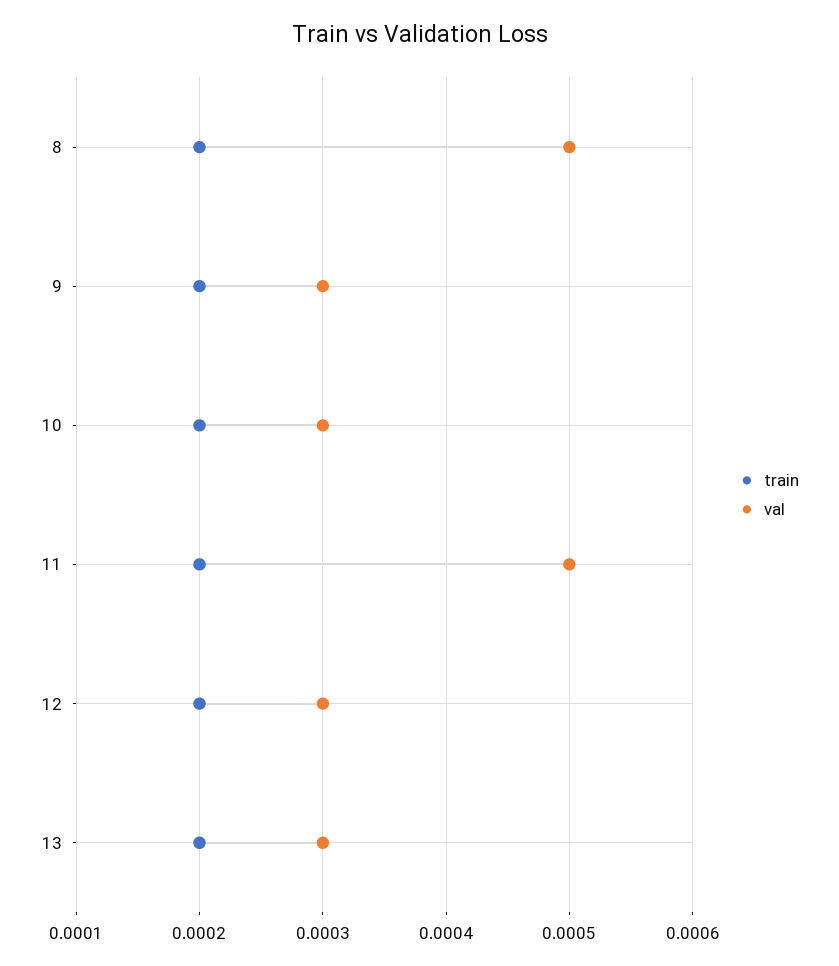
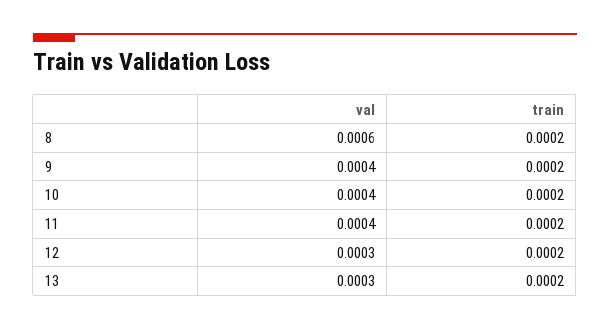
val, 8: 0.0005 -> 0.0006
val, 9: 0.0003 -> 0.0004
val, 10: 0.0003 -> 0.0004
val, 11: 0.0005 -> 0.0004

